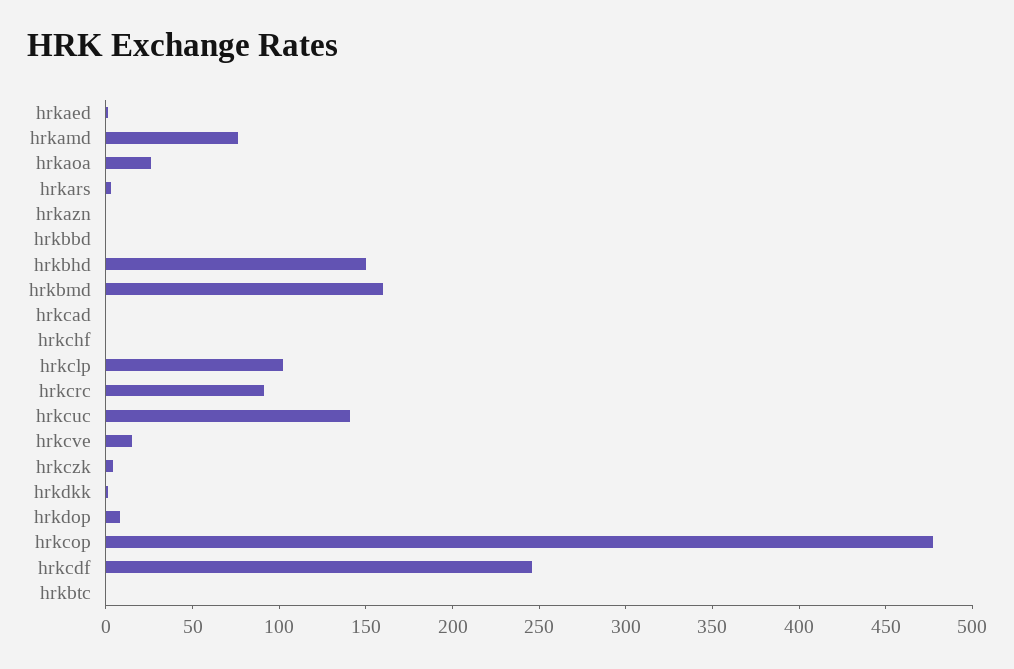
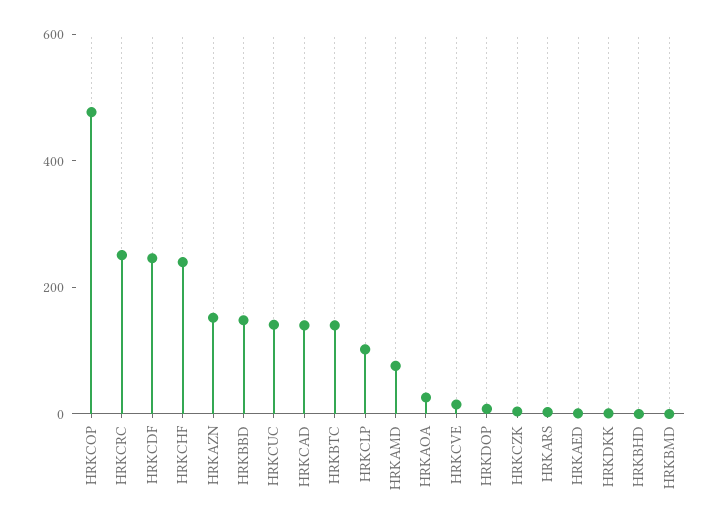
hrkazn: 0 -> 150
hrkbbd: 0 -> 150
hrkbhd: 150 -> 0
hrkbmd: 160 -> 0
hrkcad: 0 -> 150
hrkchf: 0 -> 250
hrkcrc: 90 -> 250
hrkbtc: 0 -> 150

